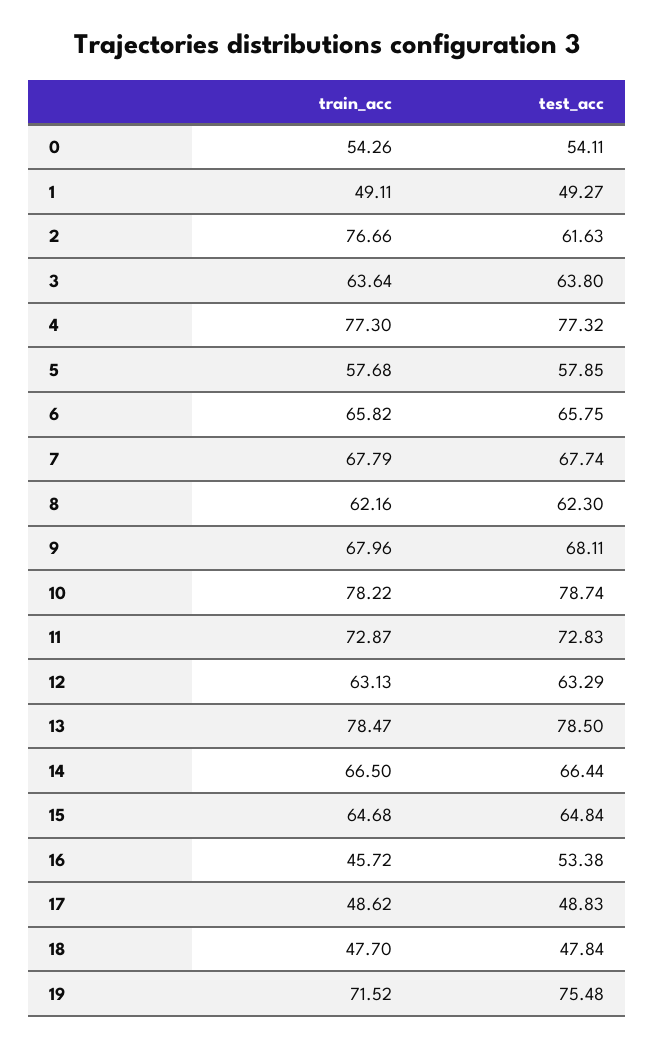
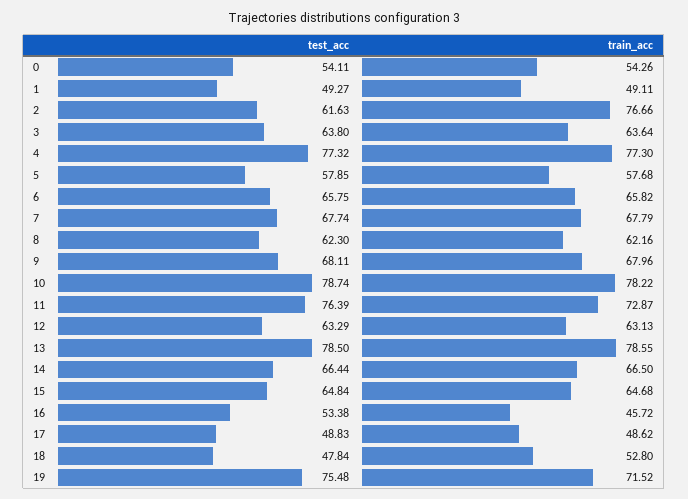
test_acc, 11: 72.83 -> 76.39
train_acc, 13: 78.47 -> 78.55
train_acc, 18: 47.7 -> 52.8

